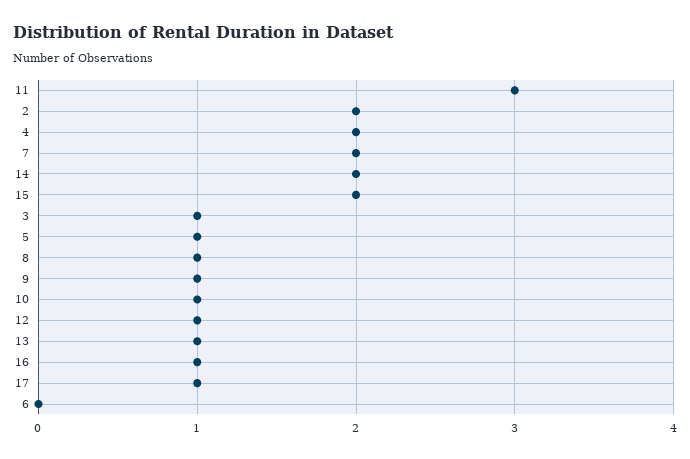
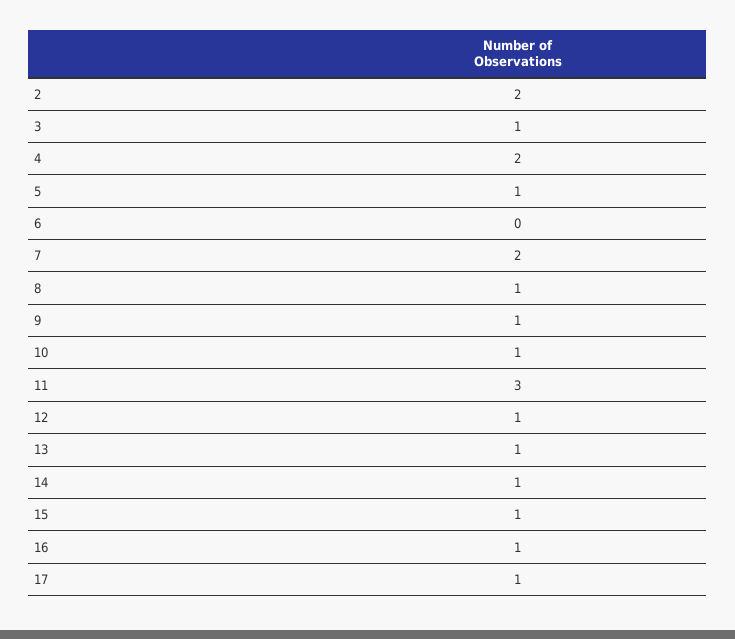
14: 2 -> 1
15: 2 -> 1

